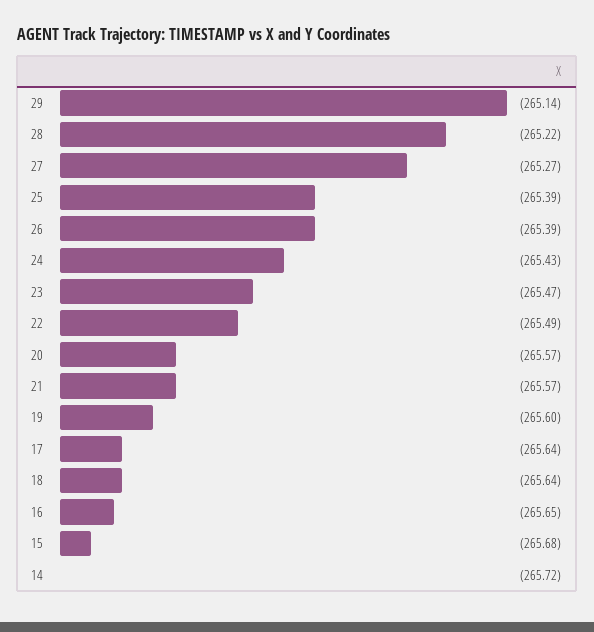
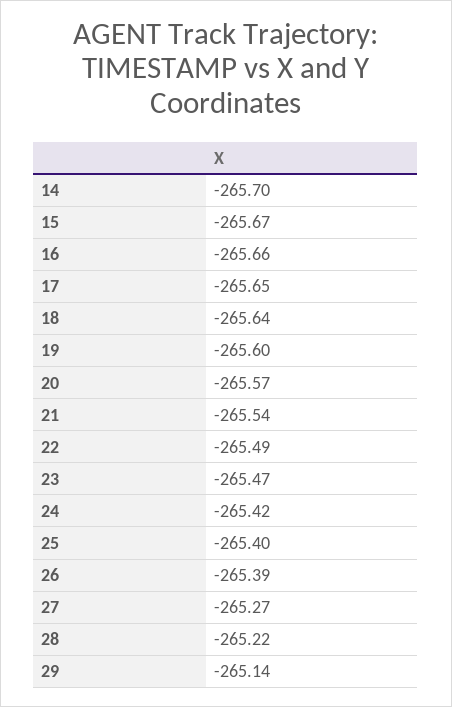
25: -265.39 -> -265.4
24: -265.43 -> -265.42
21: -265.57 -> -265.54
17: -265.64 -> -265.65
16: -265.65 -> -265.66
15: -265.68 -> -265.67
14: -265.72 -> -265.7

